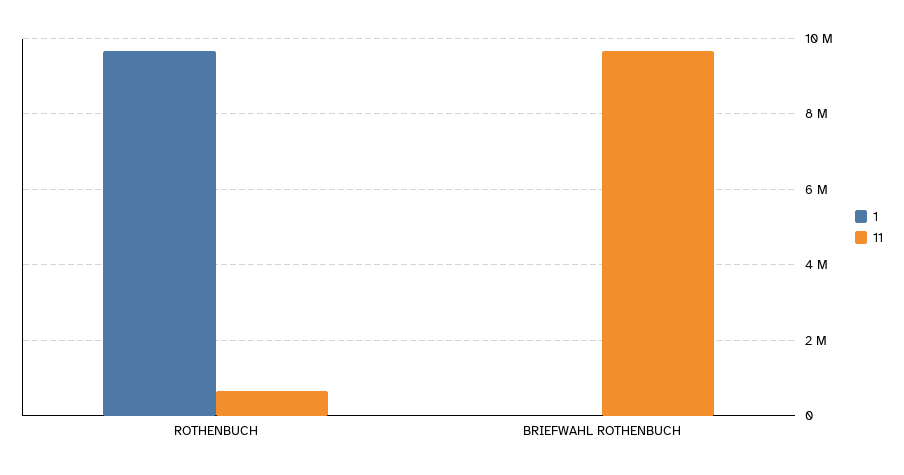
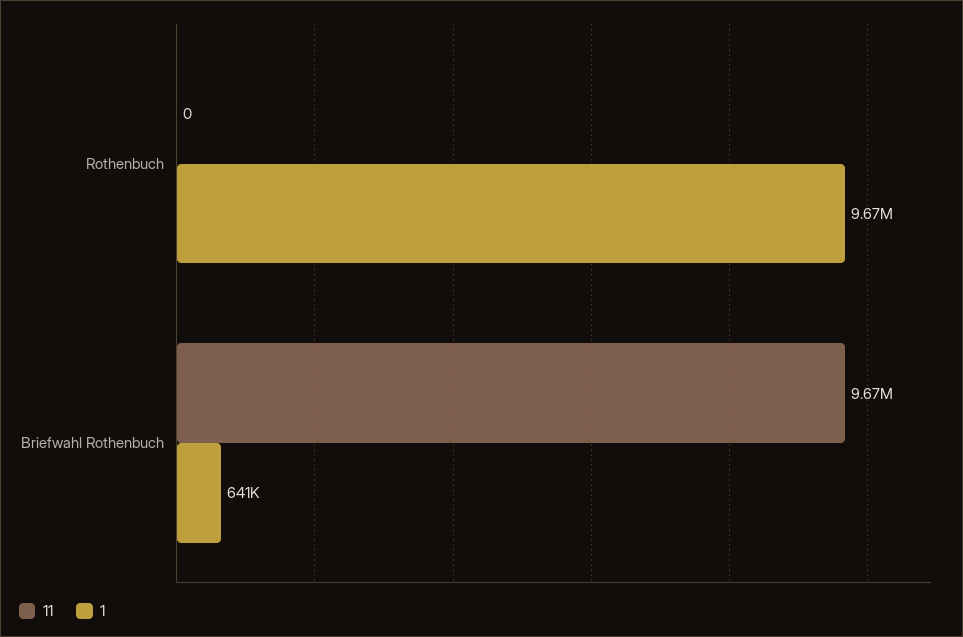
11, ROTHENBUCH: 600000 -> 0
1, BRIEFWAHL ROTHENBUCH: 0 -> 641000

